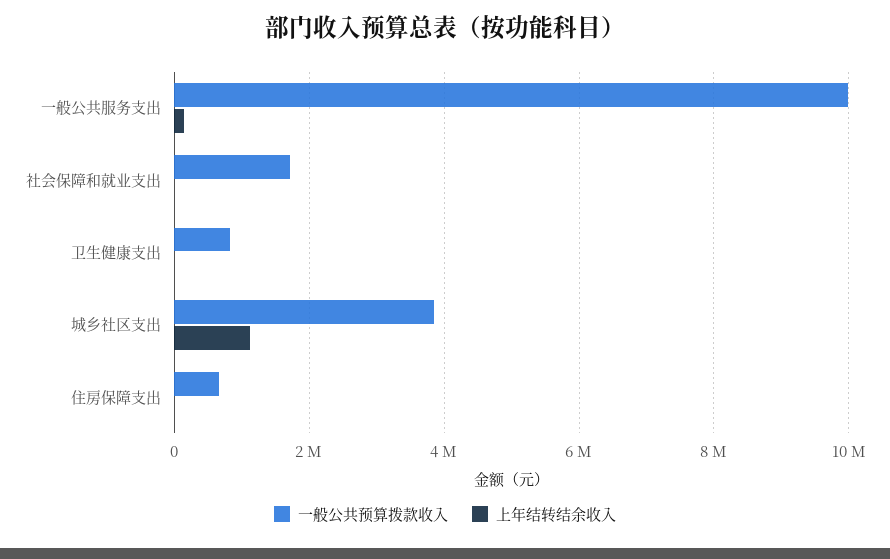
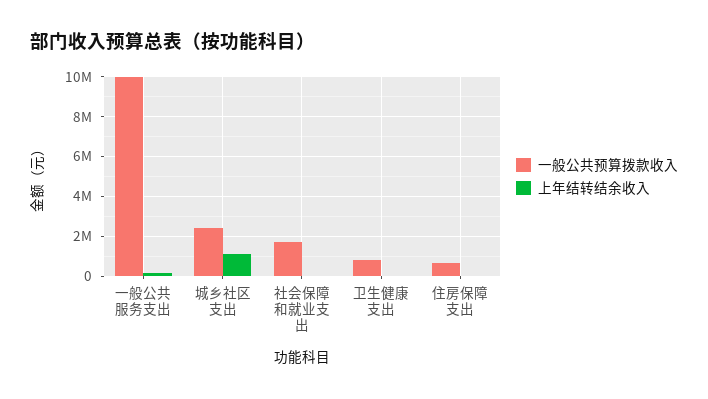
一般公共预算拨款收入, 城乡社区支出: 3800000 -> 2500000

